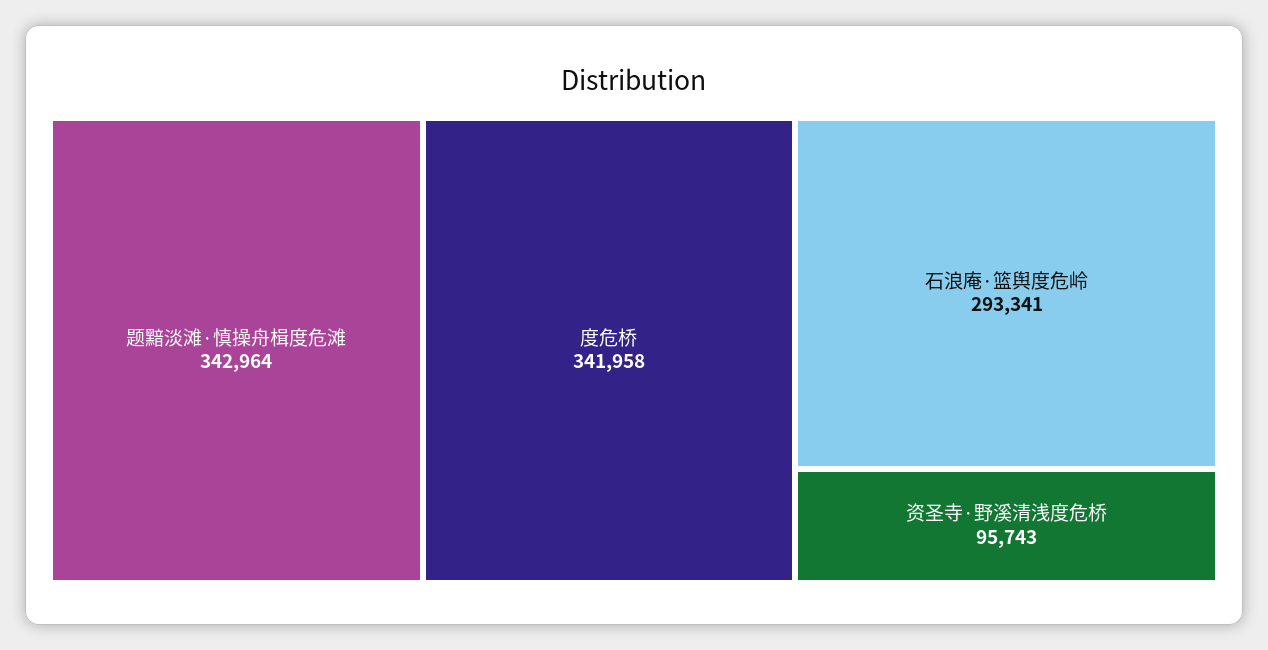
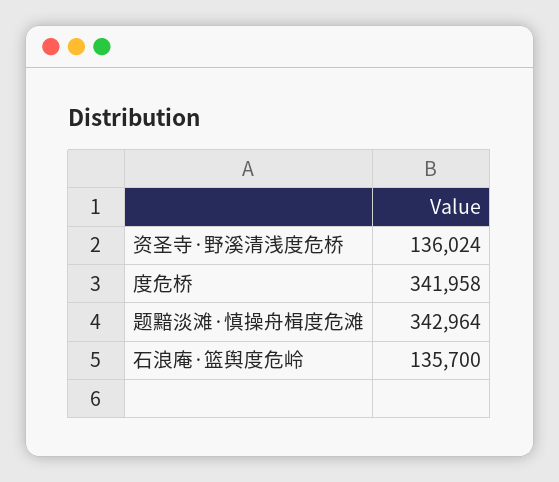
石浪庵·篮舆度危岭: 293341 -> 135700
资圣寺·野溪清浅度危桥: 95743 -> 136024

